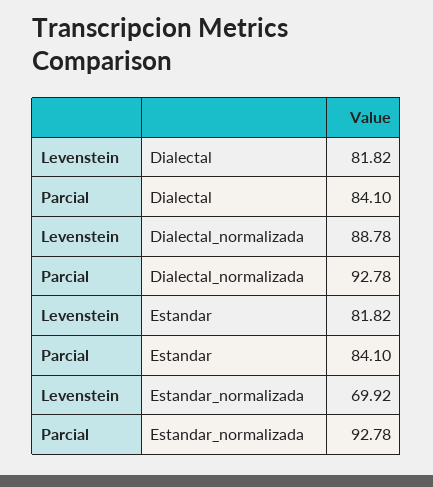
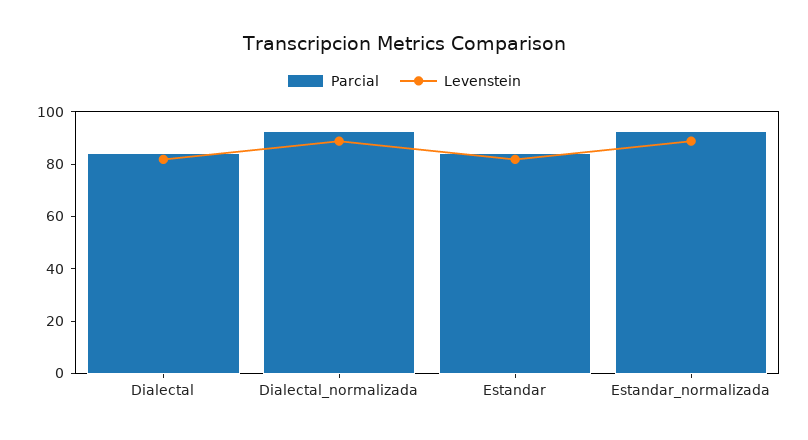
Levenstein, Estandar_normalizada: 69.92 -> 90

